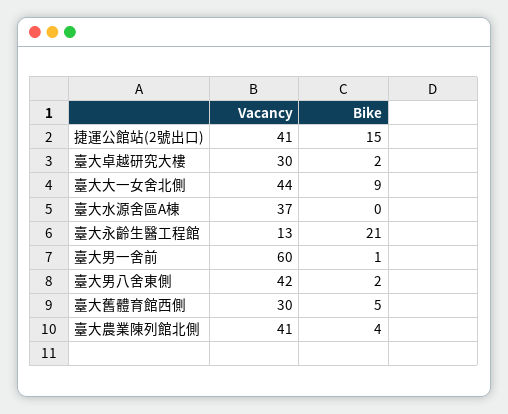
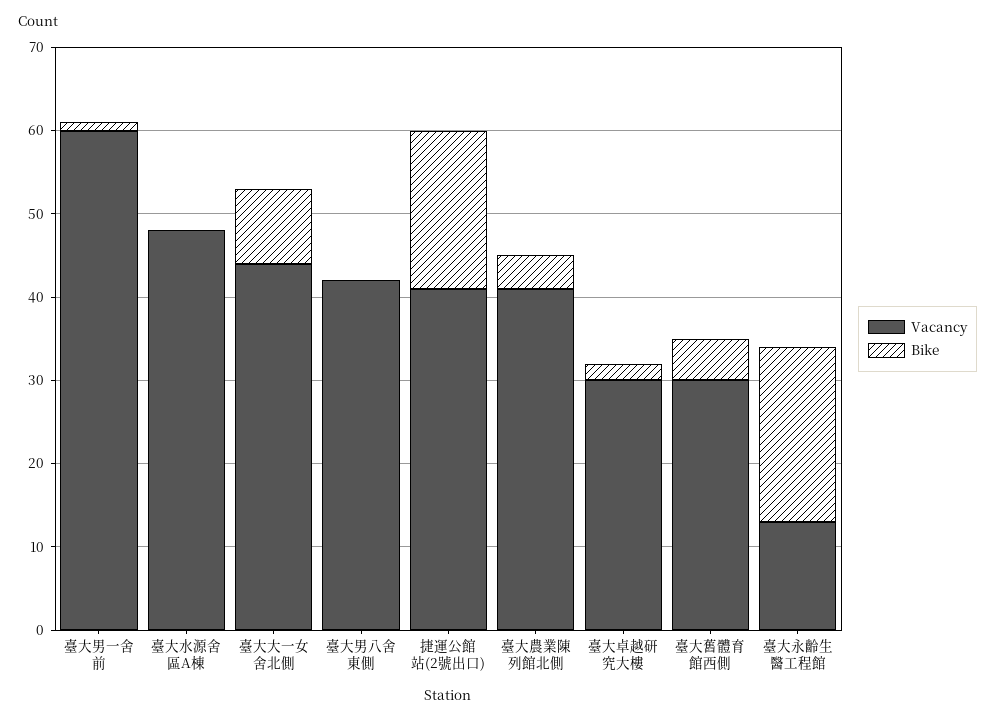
Bike, 捷運公館站(2號出口): 15 -> 19
Vacancy, 臺大水源舍區A棟: 37 -> 48
Bike, 臺大男八舍東側: 2 -> 0

